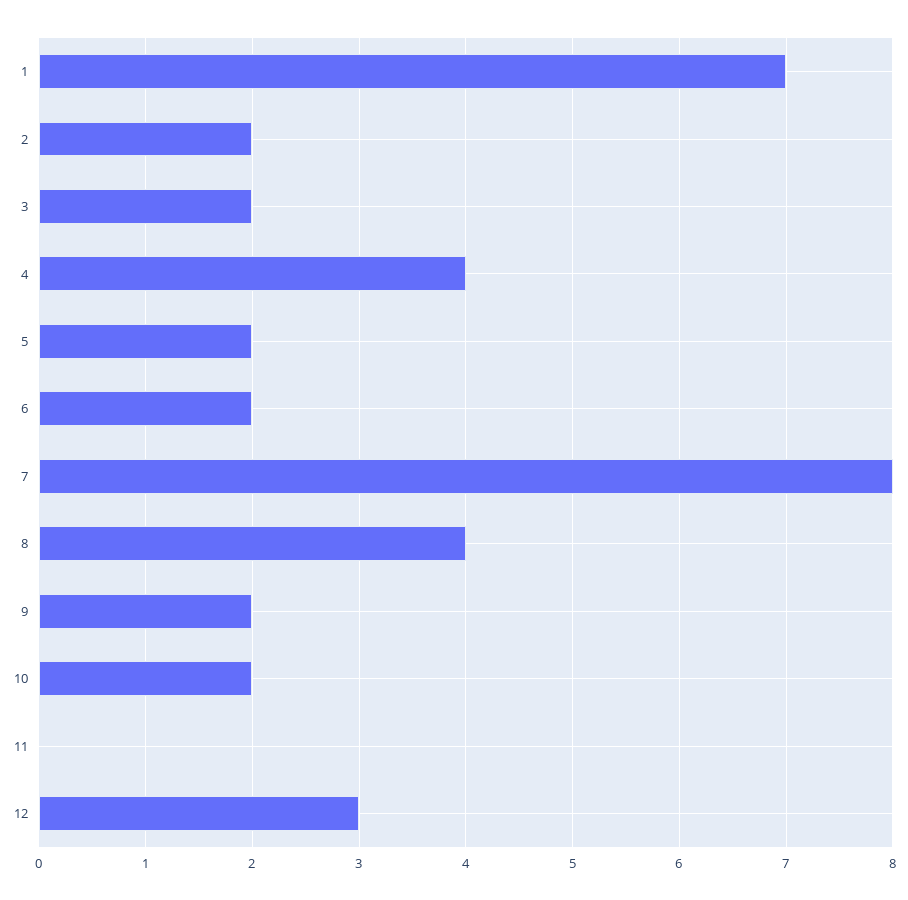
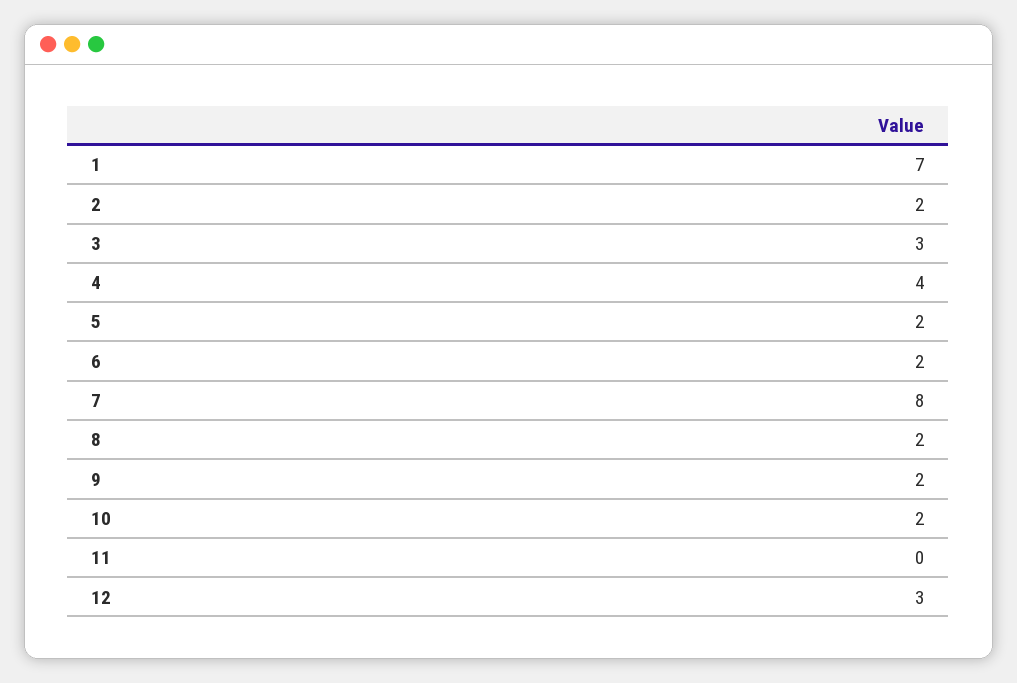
3: 2 -> 3
8: 4 -> 2

